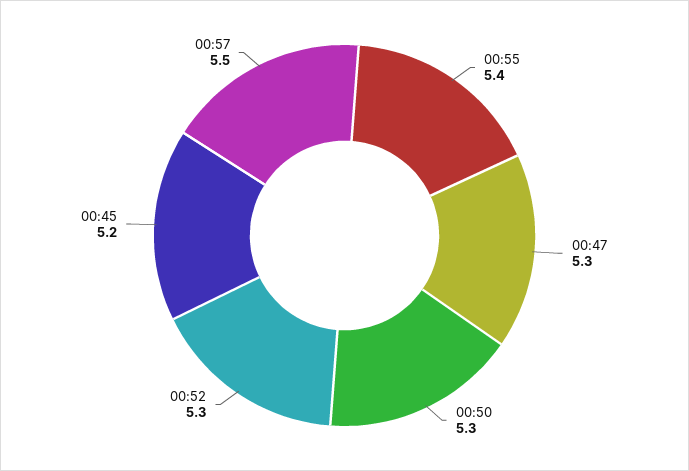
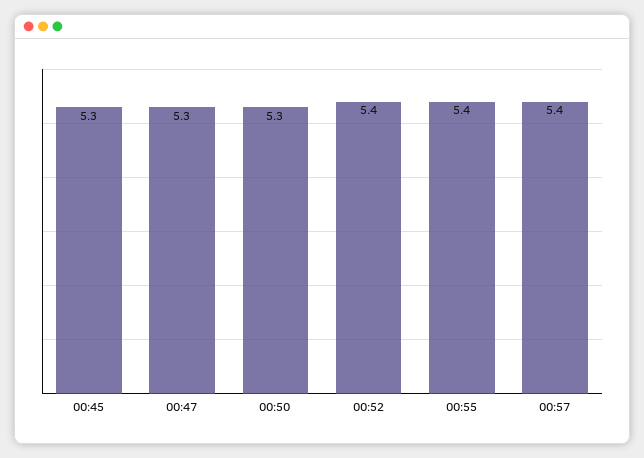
00:52: 5.3 -> 5.4
00:45: 5.2 -> 5.3
00:57: 5.5 -> 5.4

